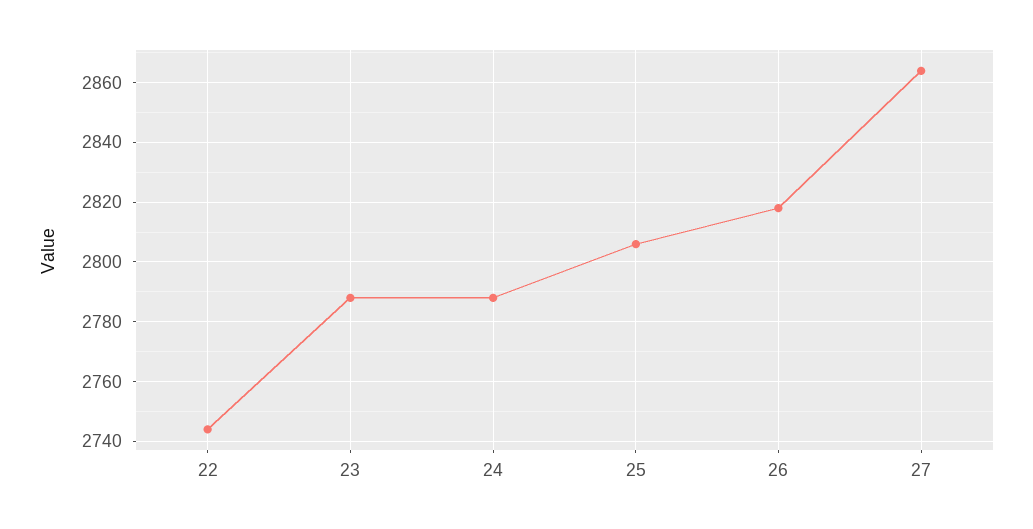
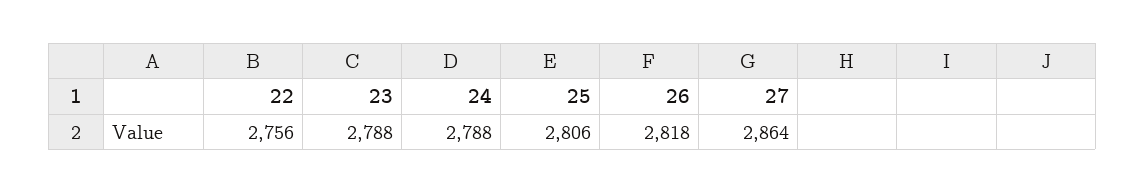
22: 2745 -> 2756

